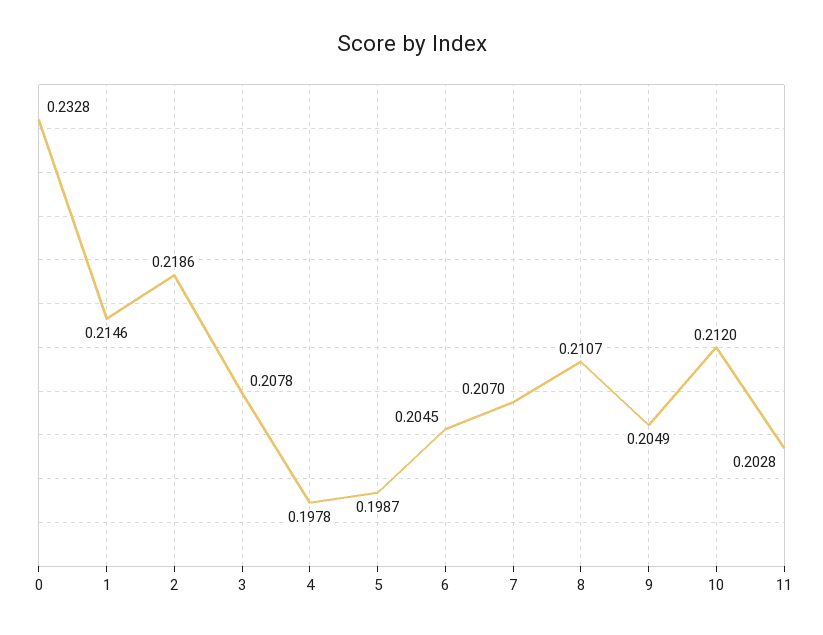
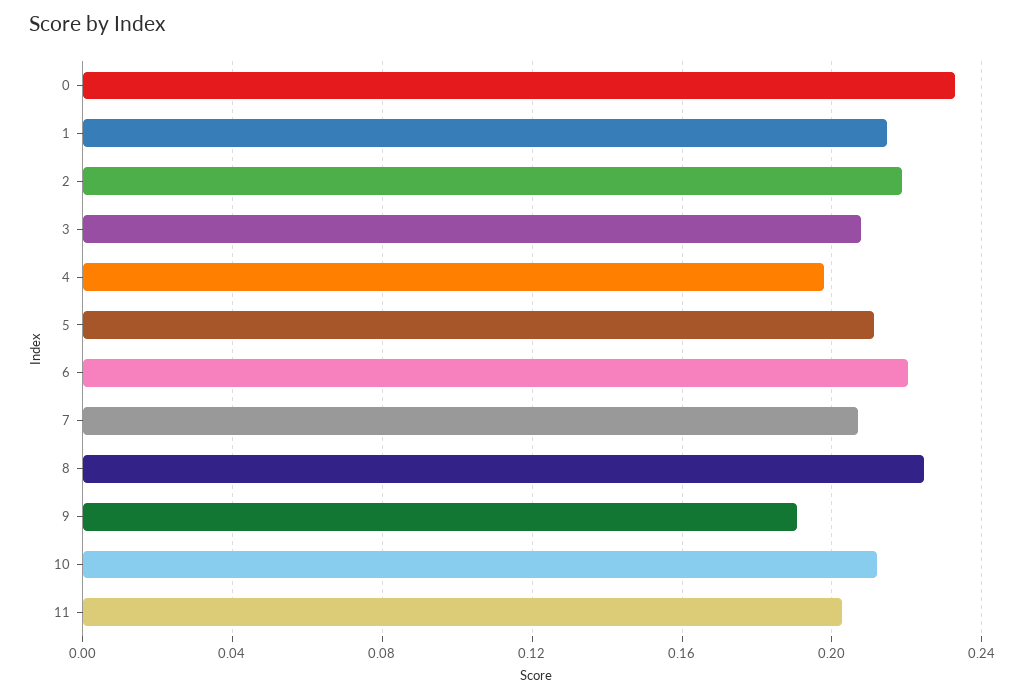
5: 0.1987 -> 0.21
6: 0.2045 -> 0.22
8: 0.2107 -> 0.225
9: 0.2049 -> 0.19

